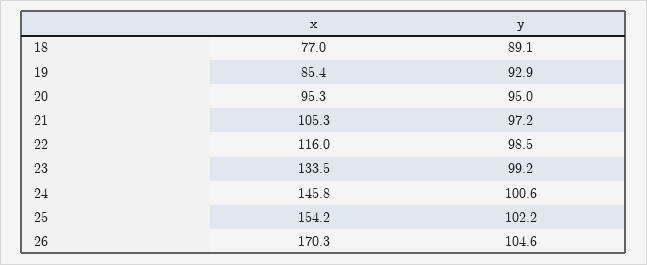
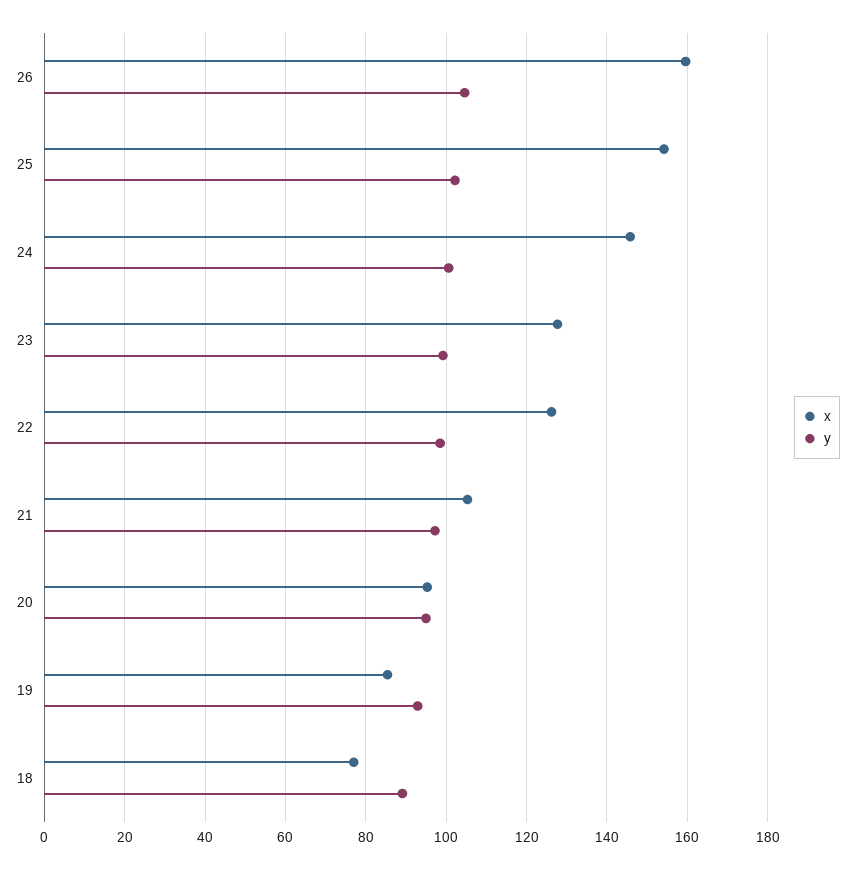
x, 22: 116 -> 126
x, 23: 133.5 -> 128
x, 26: 170.3 -> 160

